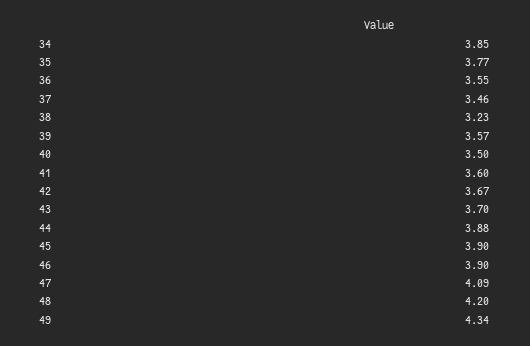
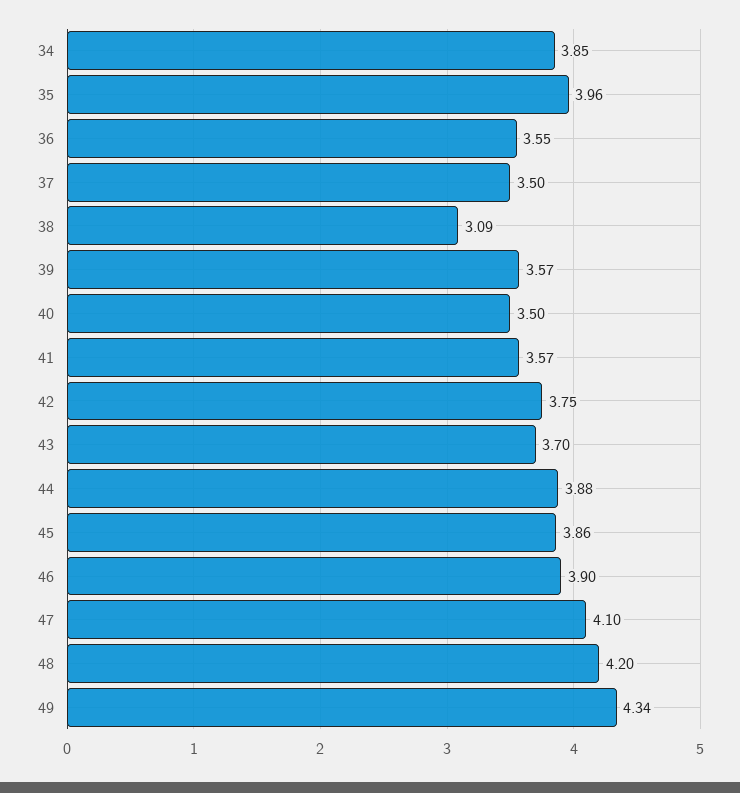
35: 3.77 -> 3.96
37: 3.46 -> 3.5
38: 3.23 -> 3.09
41: 3.6 -> 3.57
42: 3.67 -> 3.75
45: 3.9 -> 3.86
47: 4.09 -> 4.1

